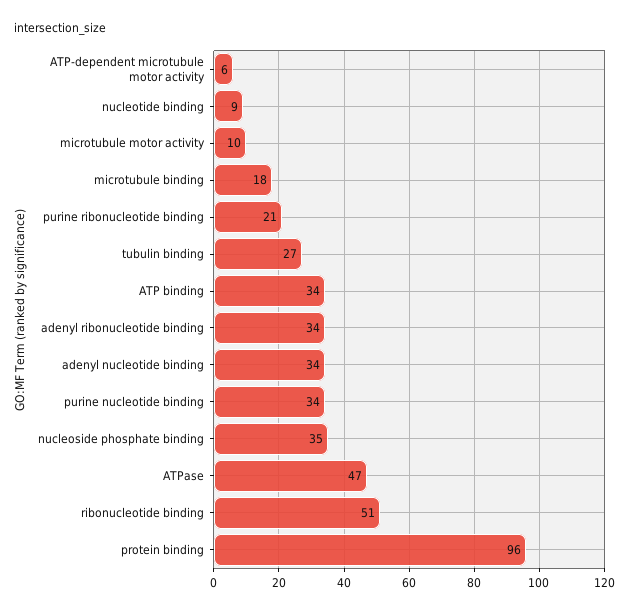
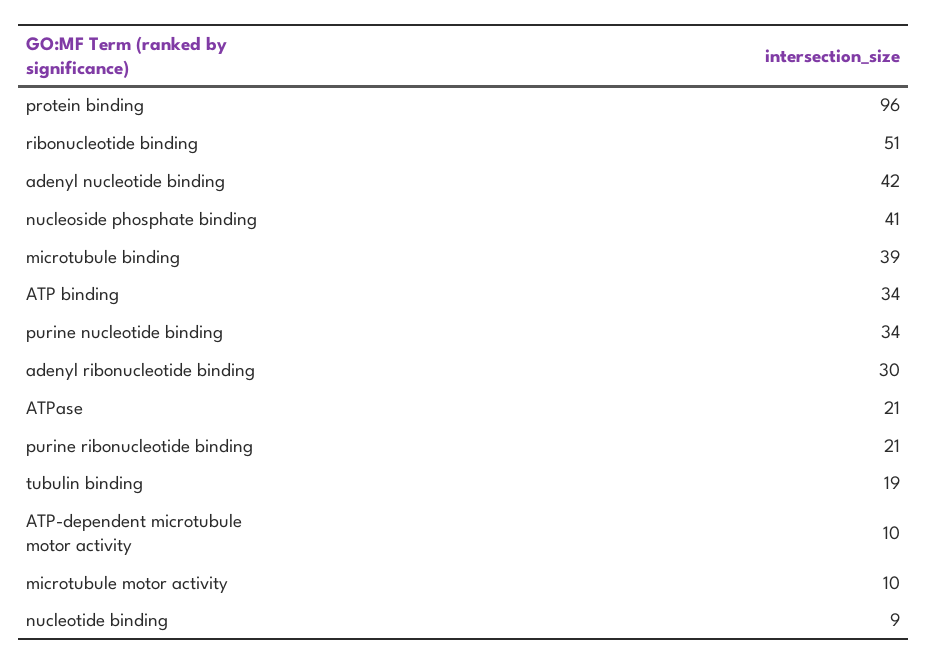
ATP-dependent microtubule motor activity: 6 -> 10
microtubule binding: 18 -> 39
tubulin binding: 27 -> 19
adenyl ribonucleotide binding: 34 -> 30
adenyl nucleotide binding: 34 -> 42
nucleoside phosphate binding: 35 -> 41
ATPase: 47 -> 21

